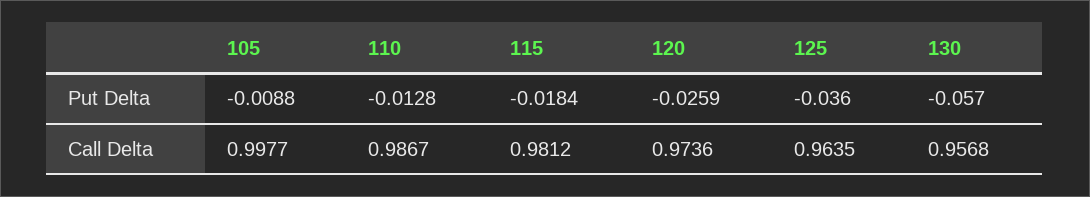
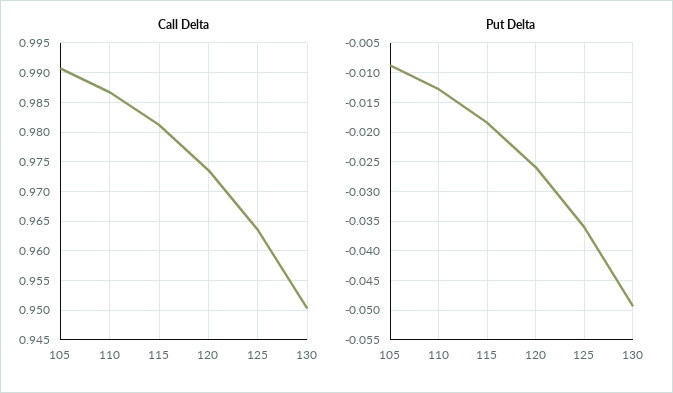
Put Delta, 130: -0.057 -> -0.05
Call Delta, 105: 0.9977 -> 0.99
Call Delta, 130: 0.9568 -> 0.95

